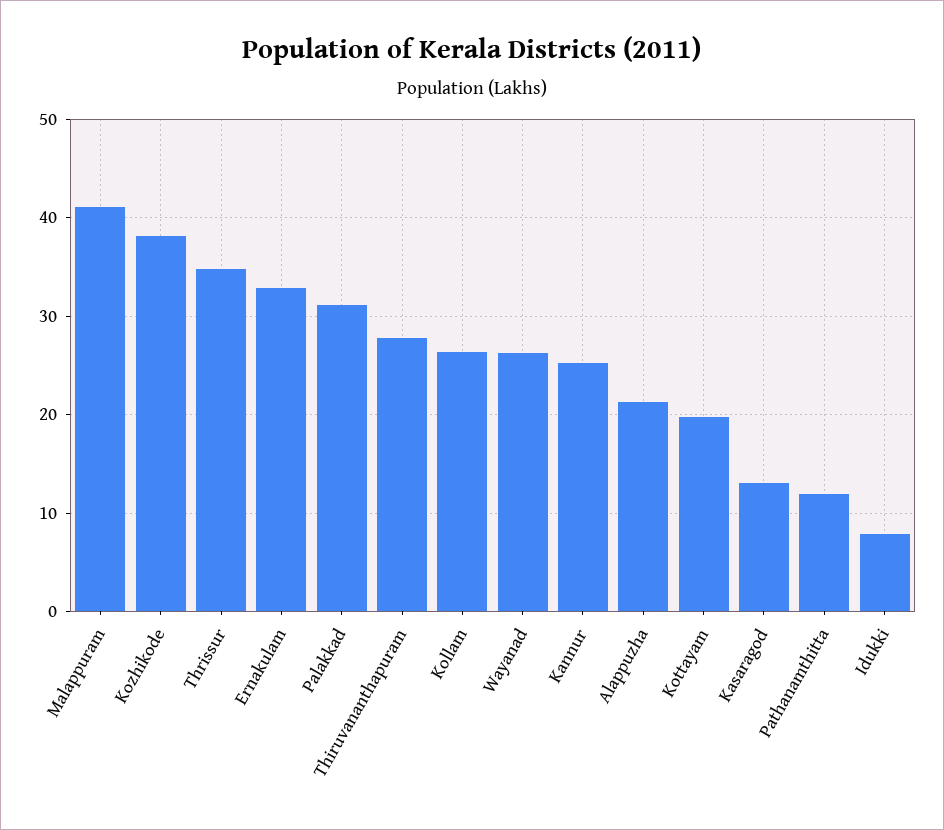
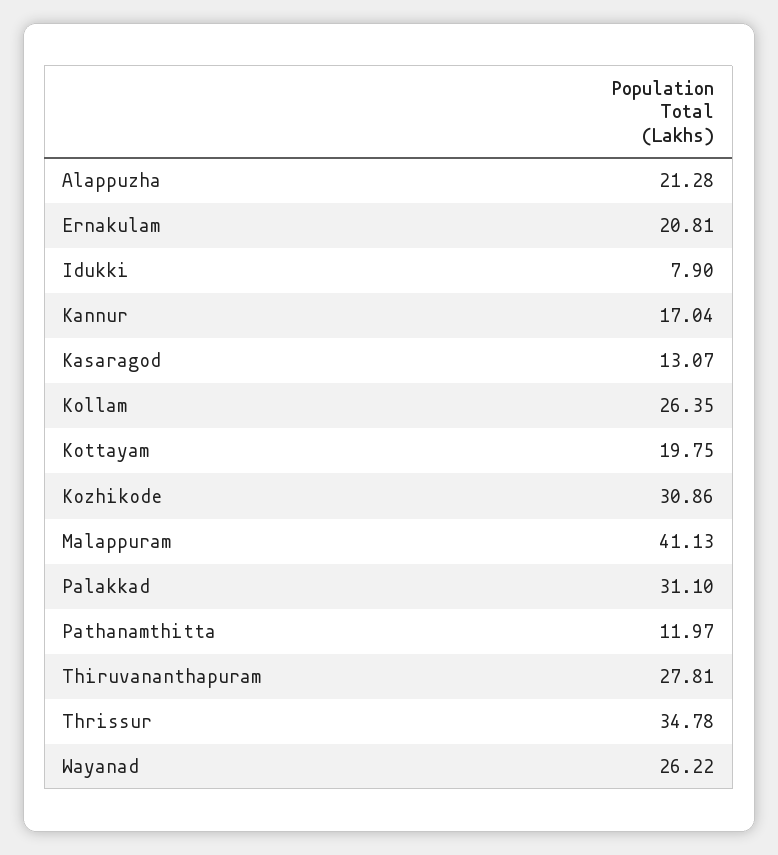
Kozhikode: 38 -> 30.86
Ernakulam: 33 -> 20.81
Kannur: 25 -> 17.04

